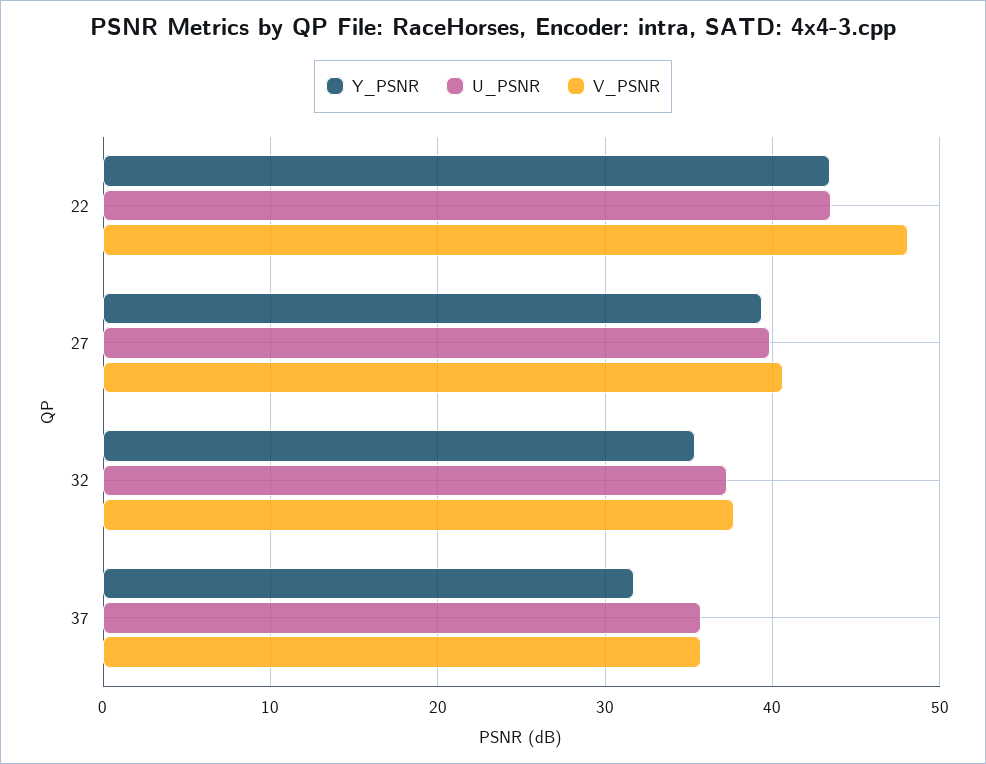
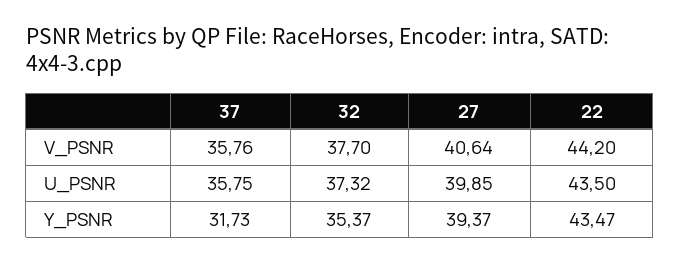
V_PSNR, 22: 48 -> 44.2

